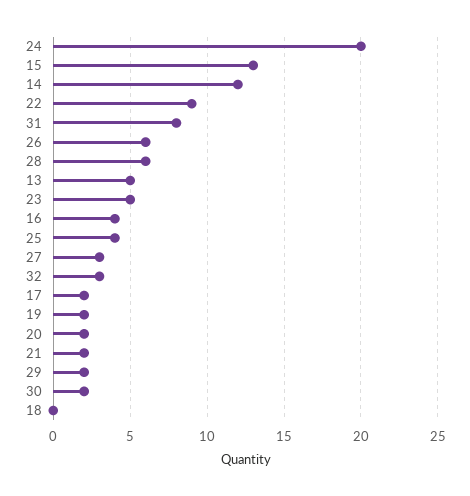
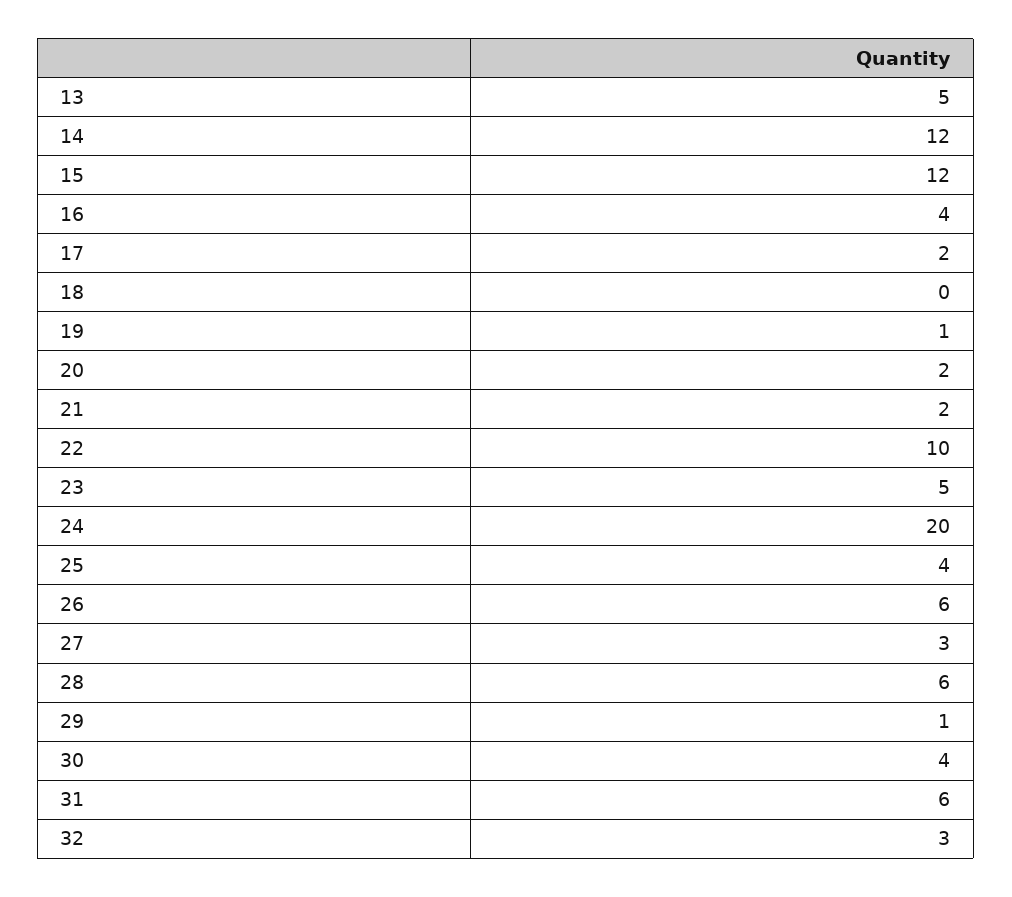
15: 13 -> 12
22: 9 -> 10
31: 8 -> 6
19: 2 -> 1
29: 2 -> 1
30: 2 -> 4

